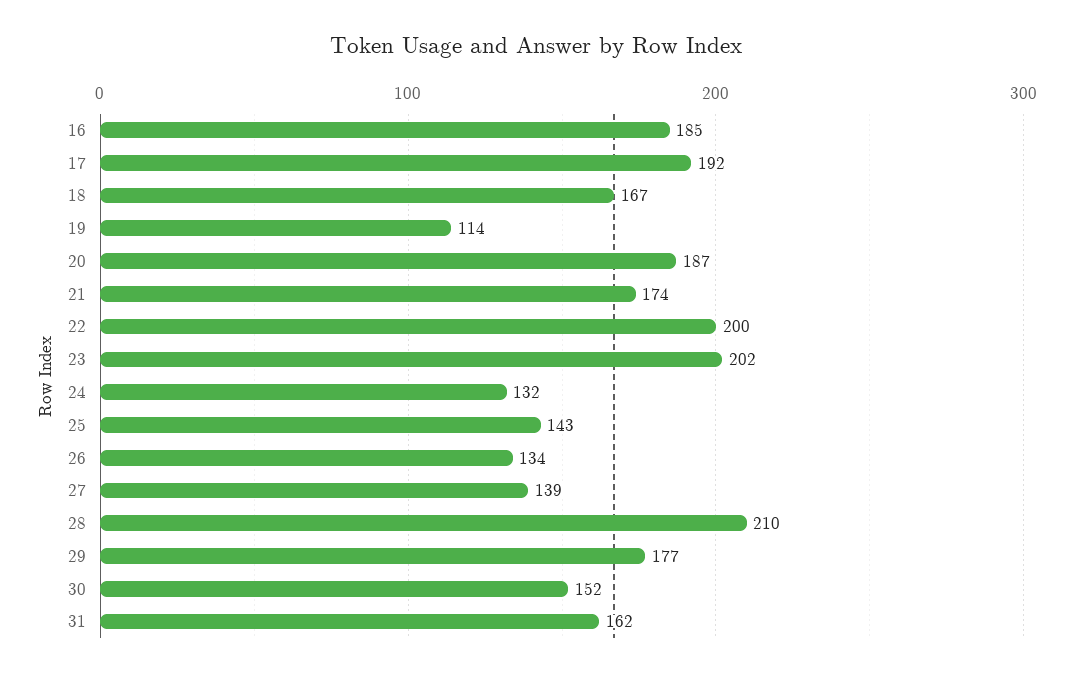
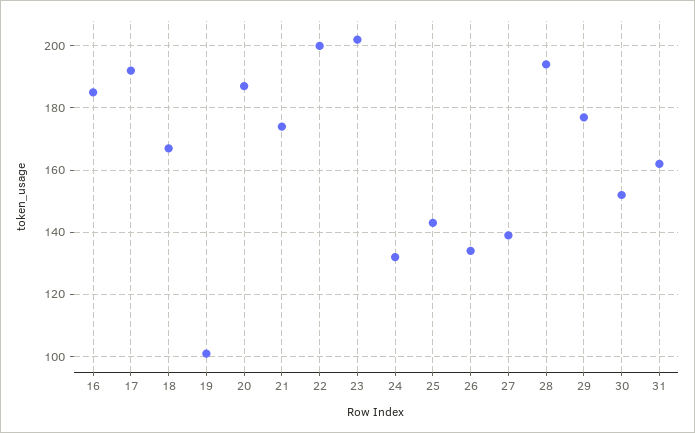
19: 114 -> 100
28: 210 -> 195

